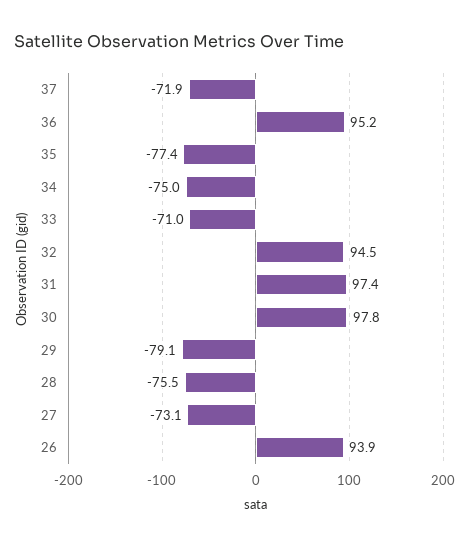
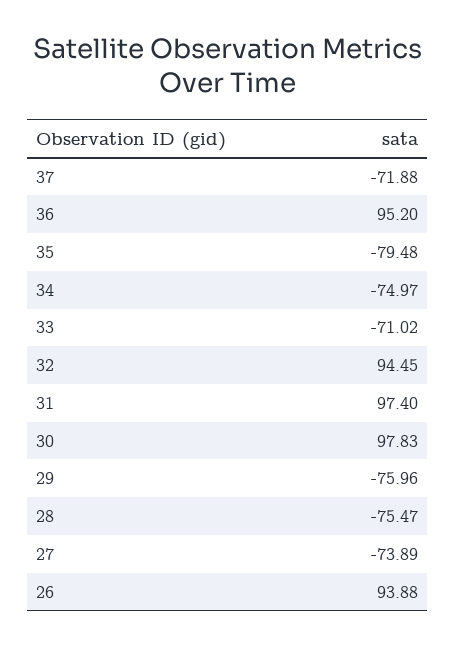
35: -77.4 -> -79.48
29: -79.1 -> -75.96
27: -73.1 -> -73.89

